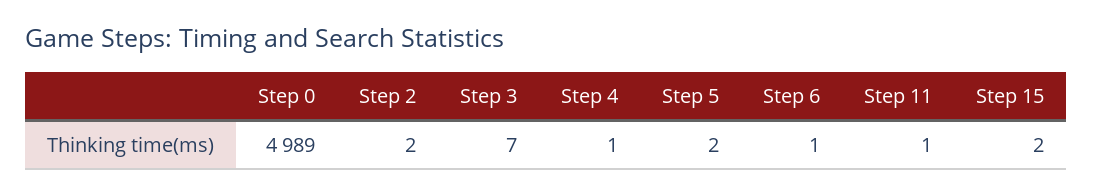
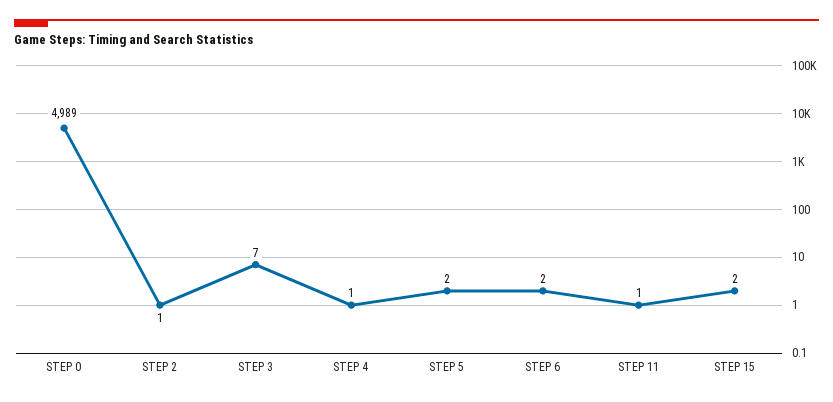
Step 2: 2 -> 1
Step 6: 1 -> 2

